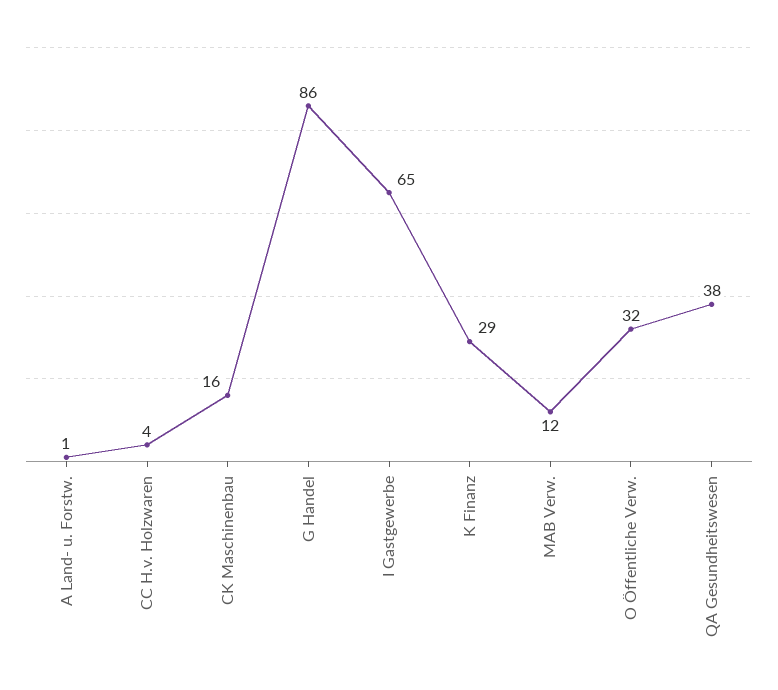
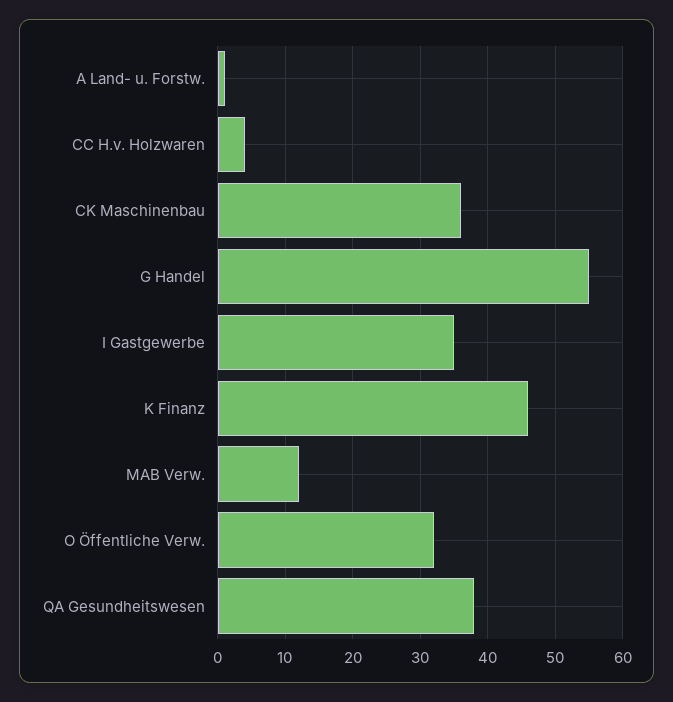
CK Maschinenbau: 16 -> 36
G Handel: 86 -> 55
I Gastgewerbe: 65 -> 35
K Finanz: 29 -> 46

